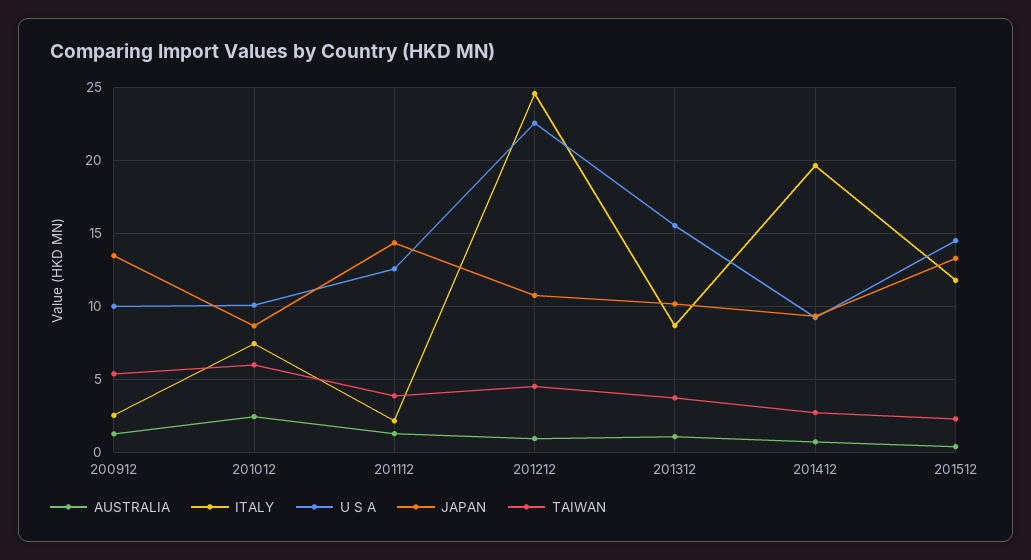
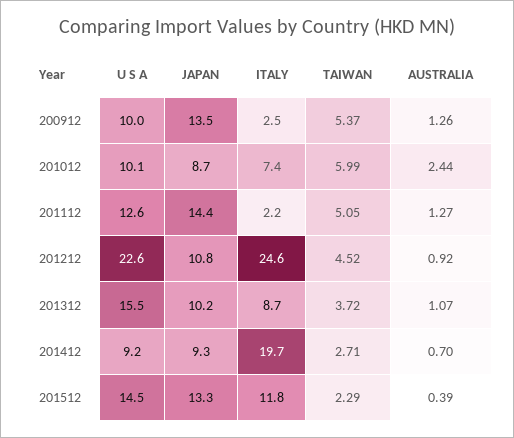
TAIWAN, 201112: 4 -> 5.05

